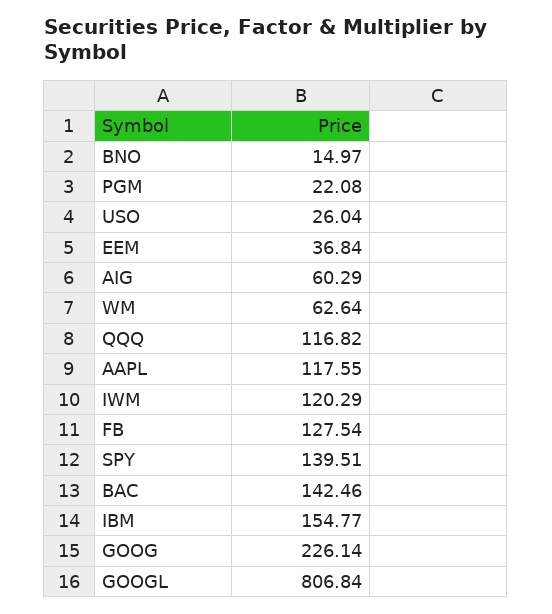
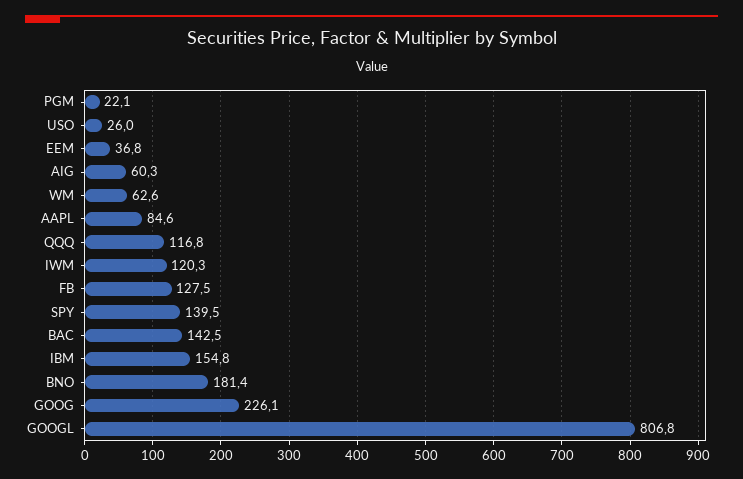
BNO: 14.97 -> 181.4
AAPL: 117.55 -> 84.6

